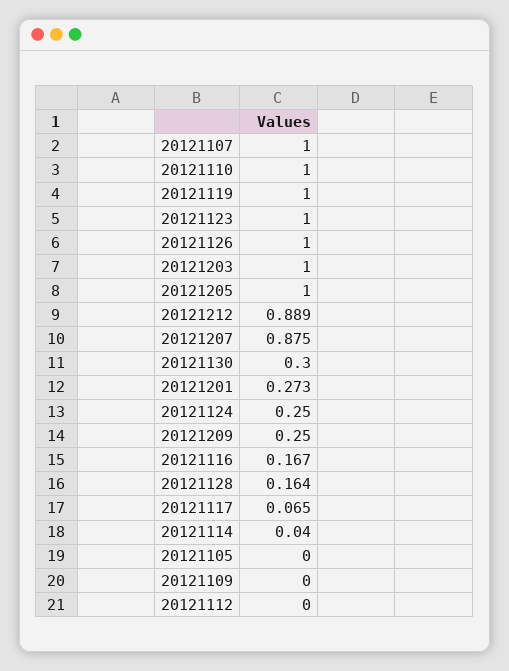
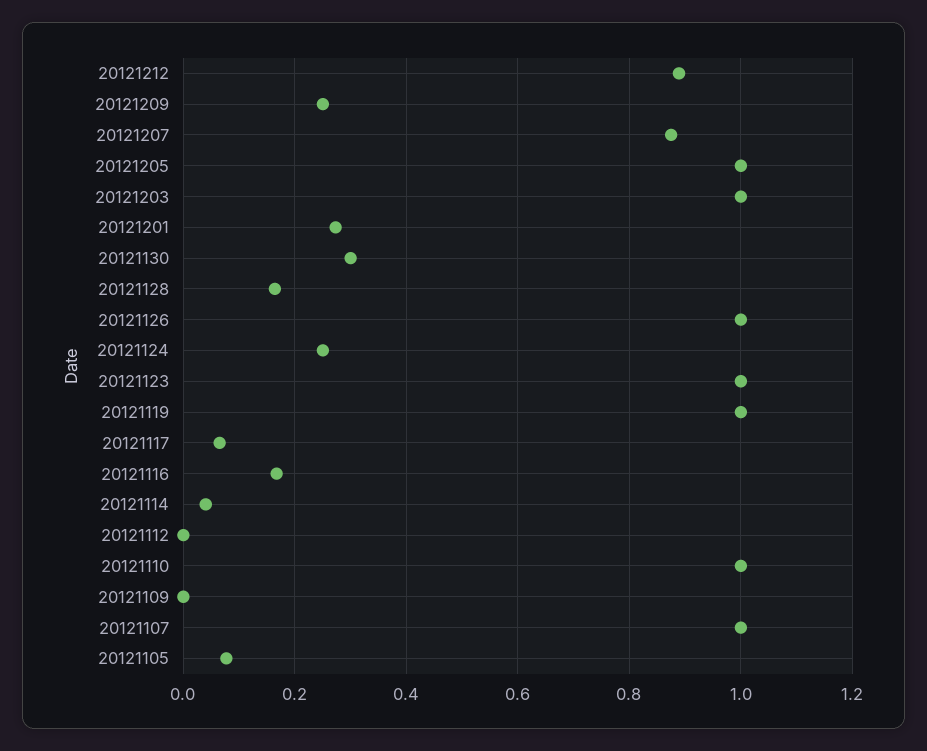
20121105: 0 -> 0.08

